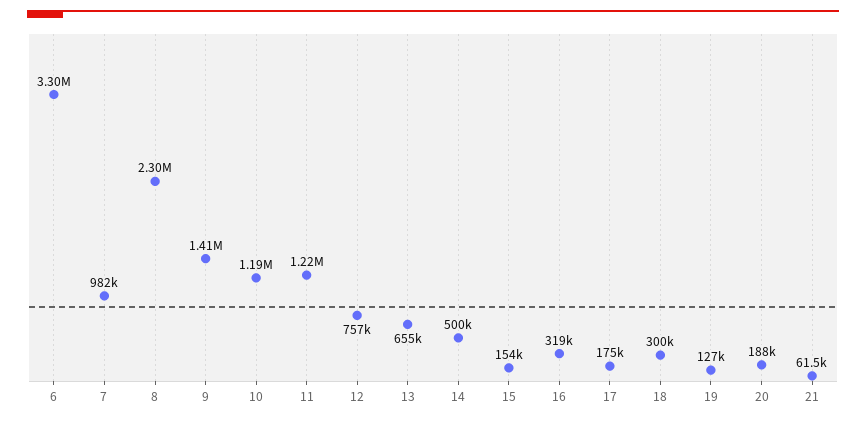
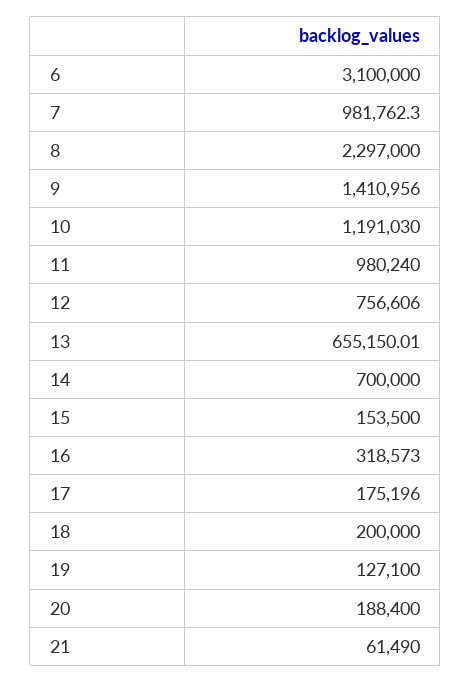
6: 3300000 -> 3100000
11: 1220000 -> 980240
14: 500000 -> 700000
18: 300000 -> 200000

